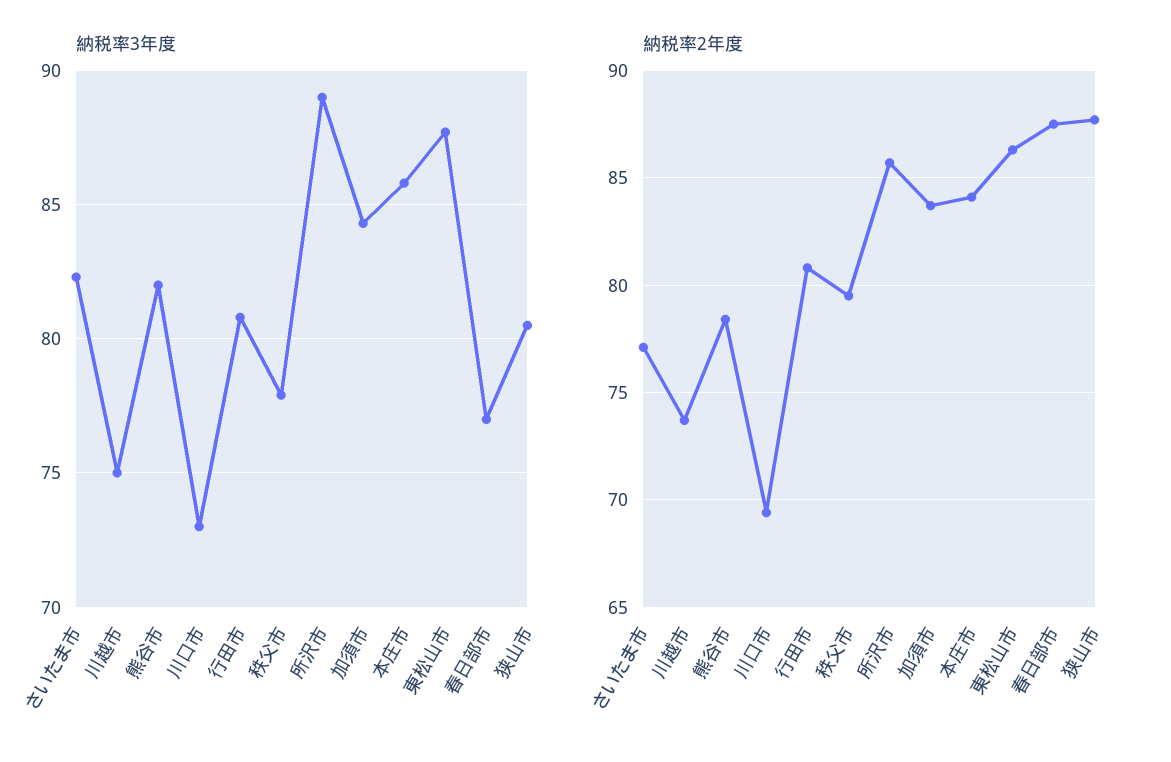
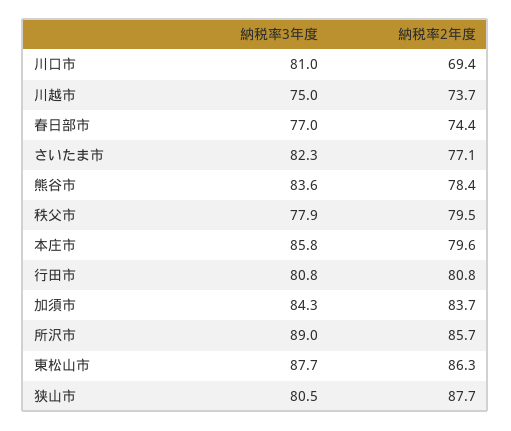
納税率3年度, 熊谷市: 82 -> 83.6
納税率3年度, 川口市: 73 -> 81
納税率2年度, 本庄市: 84 -> 79.6
納税率2年度, 春日部市: 87.5 -> 74.4

